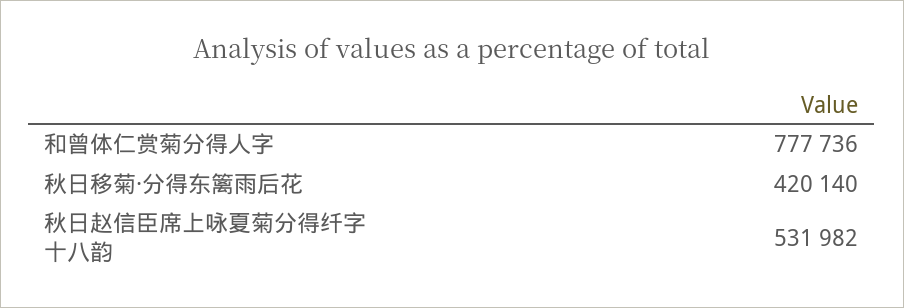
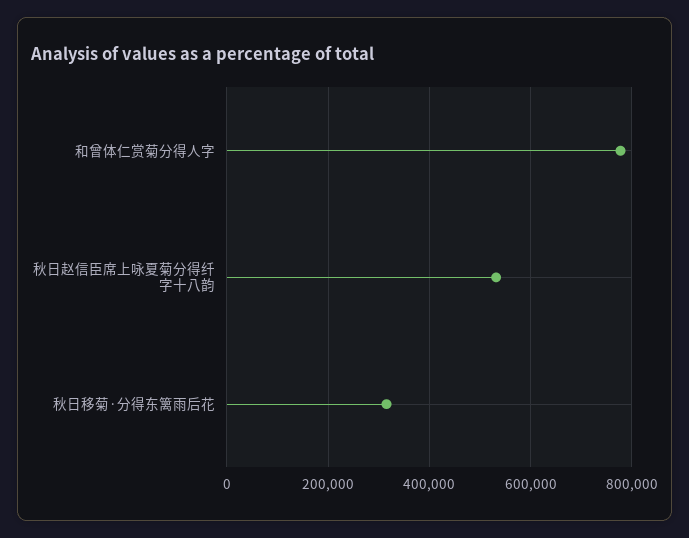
秋日移菊·分得东篱雨后花: 420140 -> 320000

